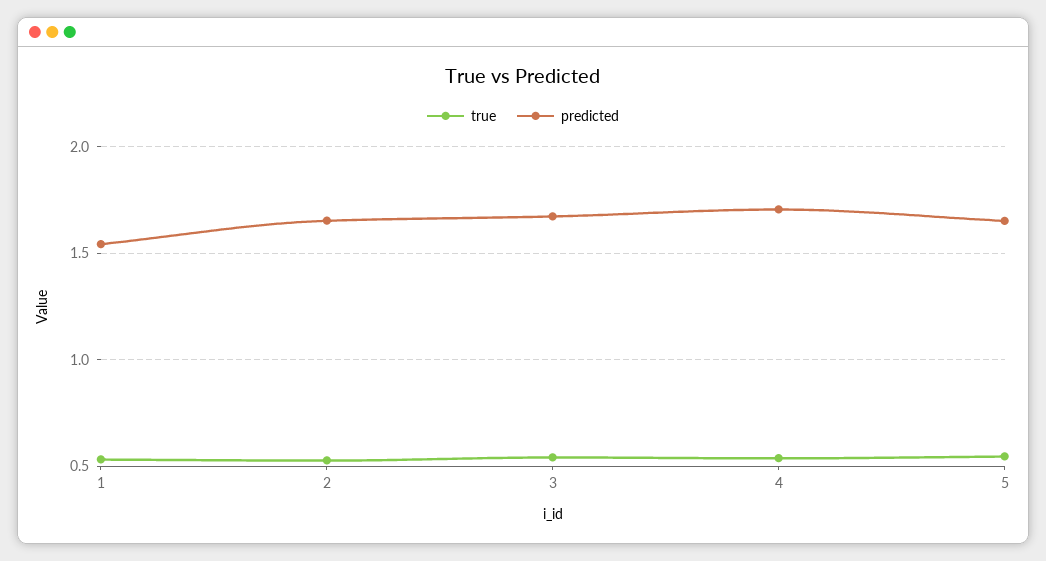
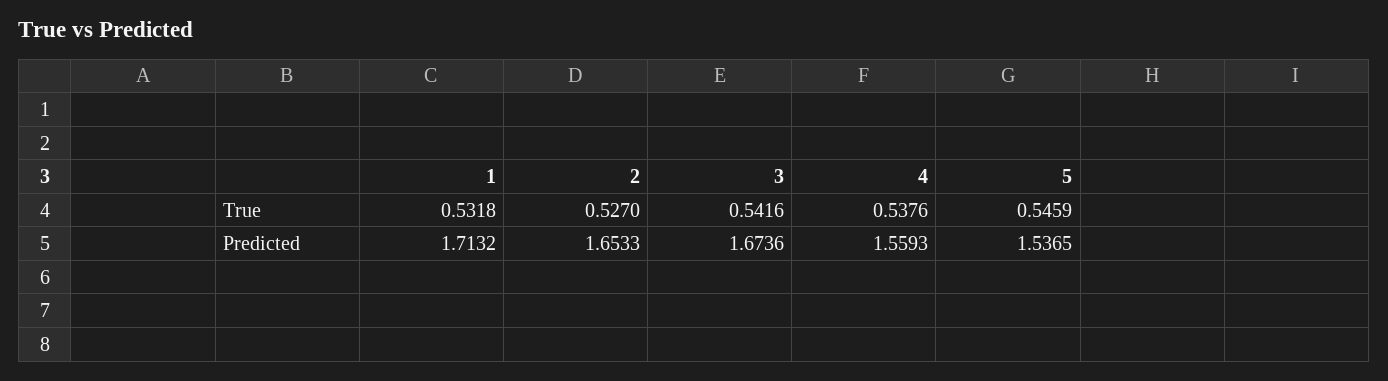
predicted, 1: 1.55 -> 1.7132
predicted, 4: 1.7 -> 1.5593
predicted, 5: 1.65 -> 1.5365

